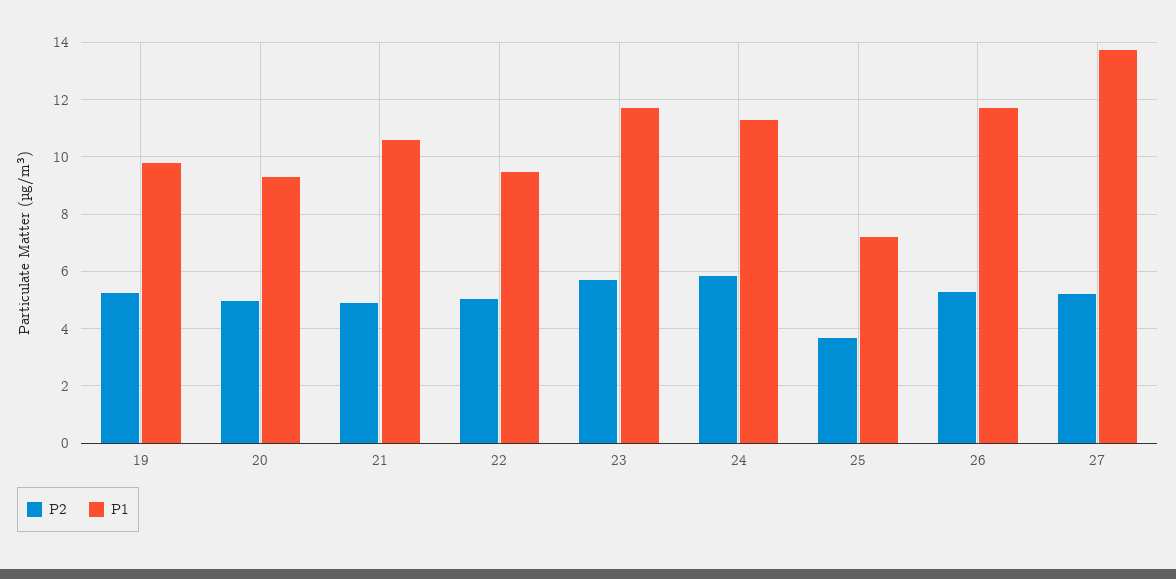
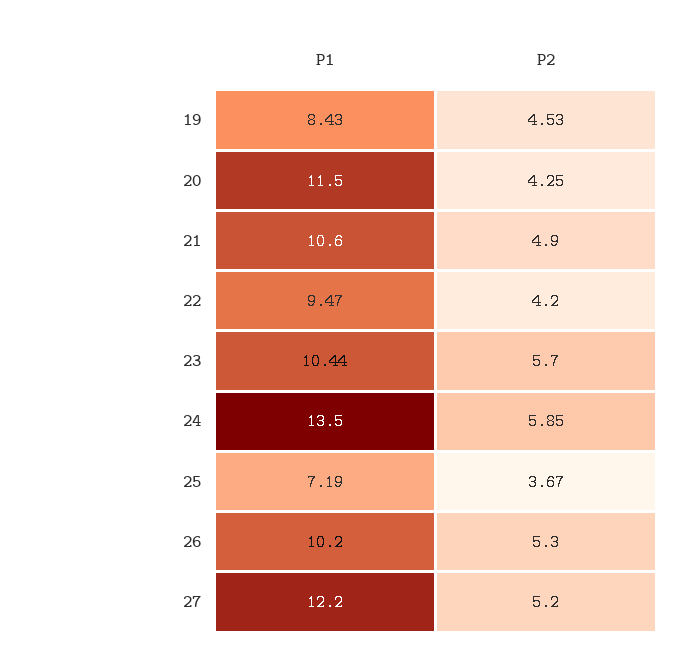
P2, 19: 5.25 -> 4.53
P1, 19: 9.75 -> 8.43
P2, 20: 5 -> 4.25
P1, 20: 9.25 -> 11.5
P2, 22: 5 -> 4.2
P1, 23: 11.75 -> 10.44
P1, 24: 11.25 -> 13.5
P1, 26: 11.75 -> 10.2
P1, 27: 13.75 -> 12.2

